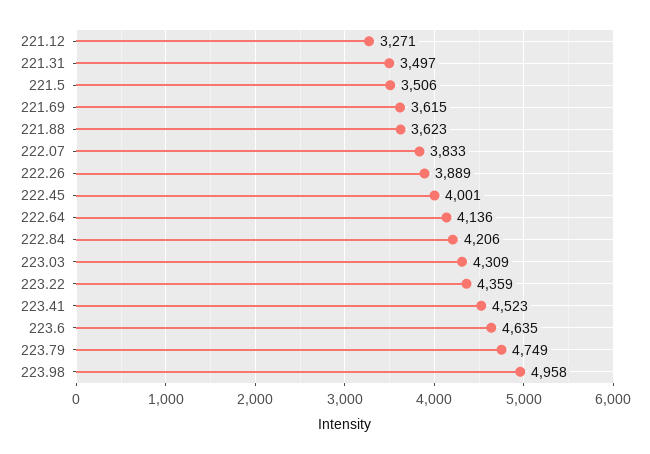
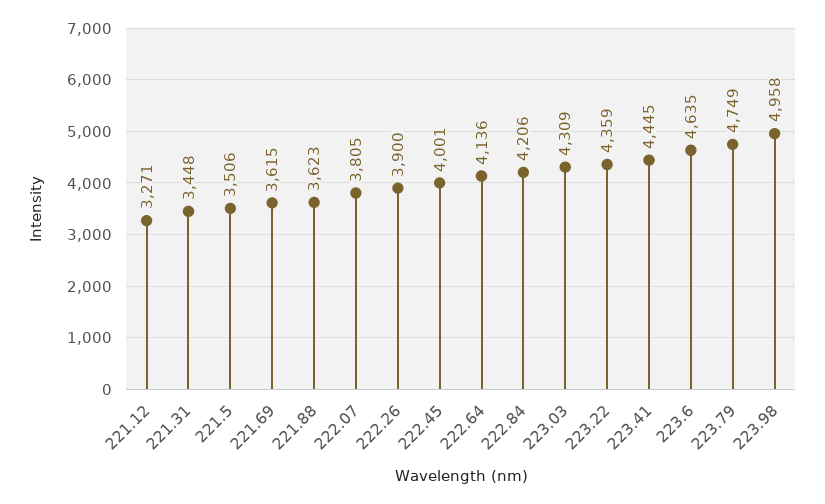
221.31: 3497 -> 3448
222.07: 3833 -> 3805
222.26: 3889 -> 3900
223.41: 4523 -> 4445

